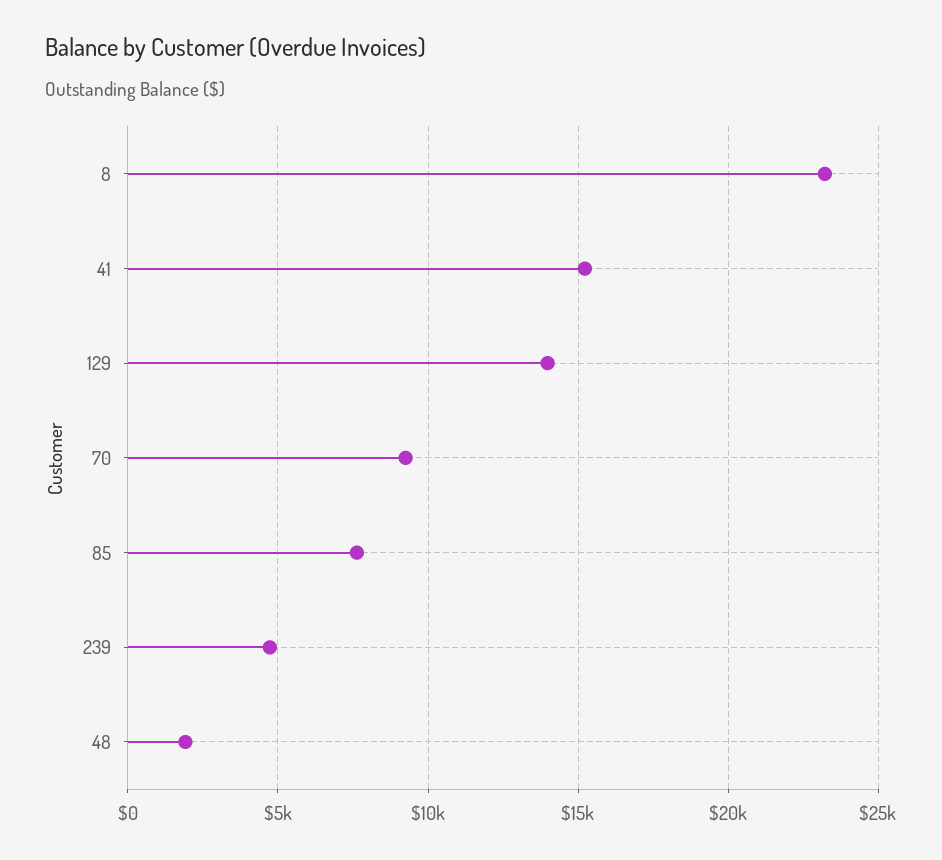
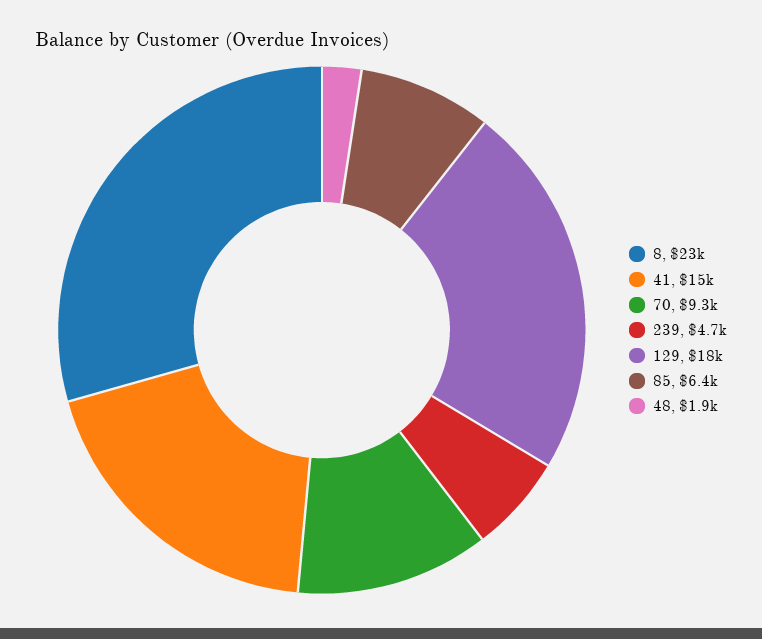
129: 14000 -> 18000
85: 7500 -> 6400

